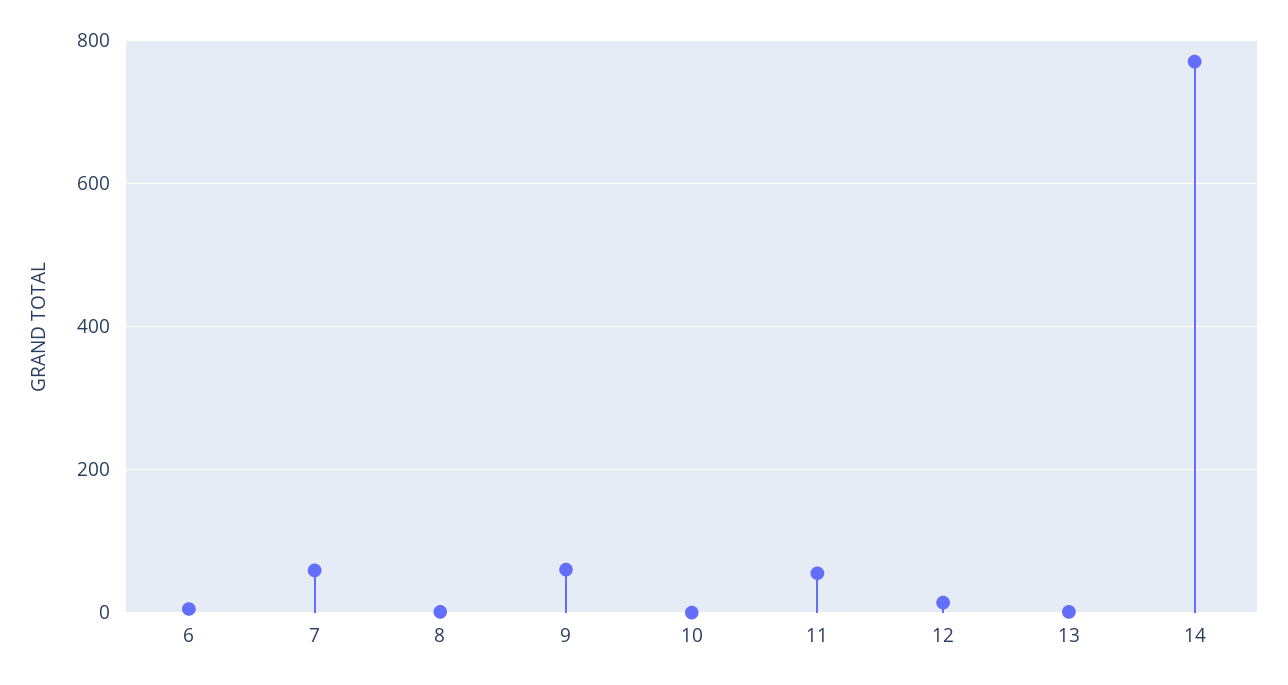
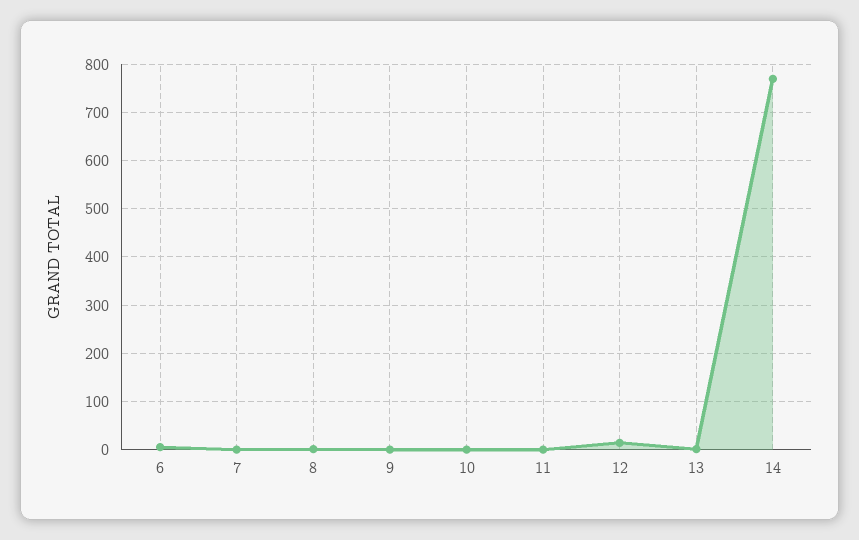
7: 60 -> 0
9: 60 -> 0
11: 60 -> 0

